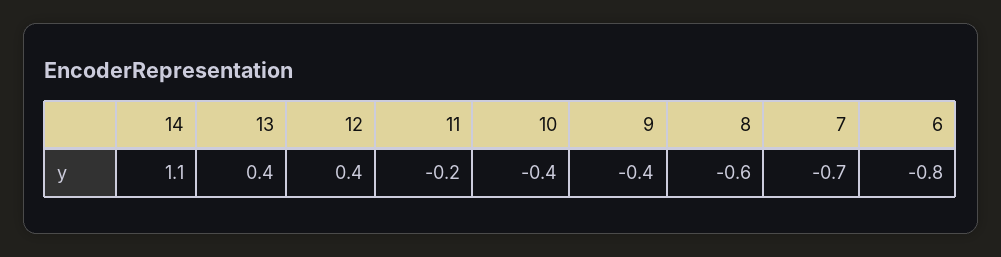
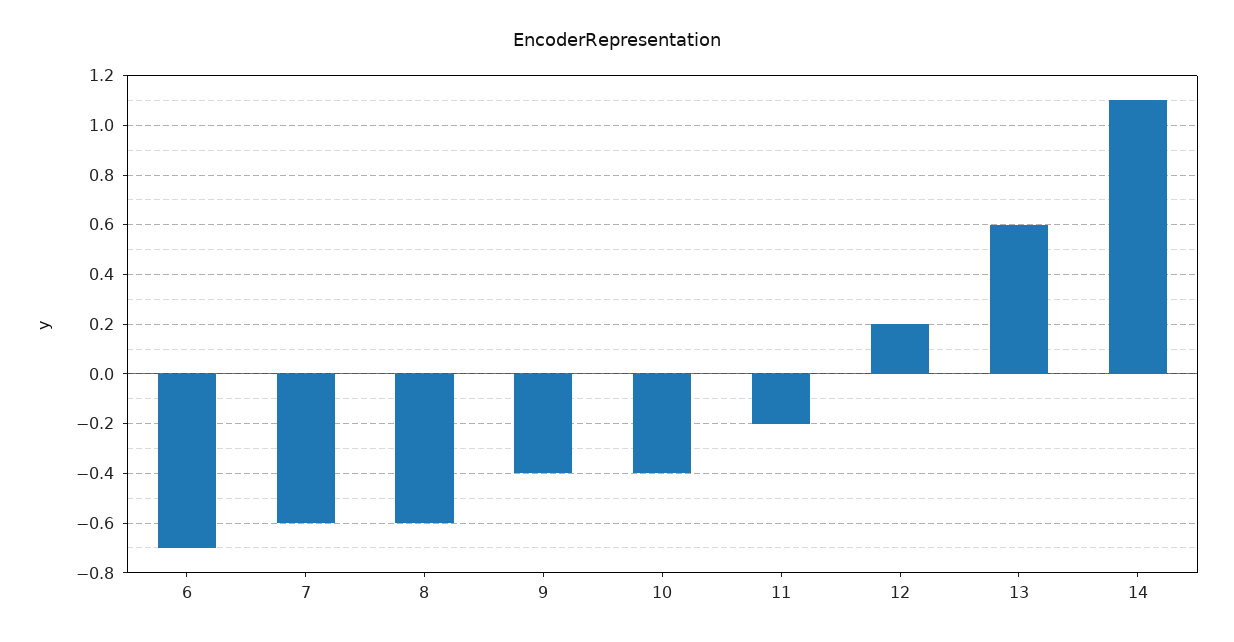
13: 0.4 -> 0.6
12: 0.4 -> 0.2
7: -0.7 -> -0.6
6: -0.8 -> -0.7

